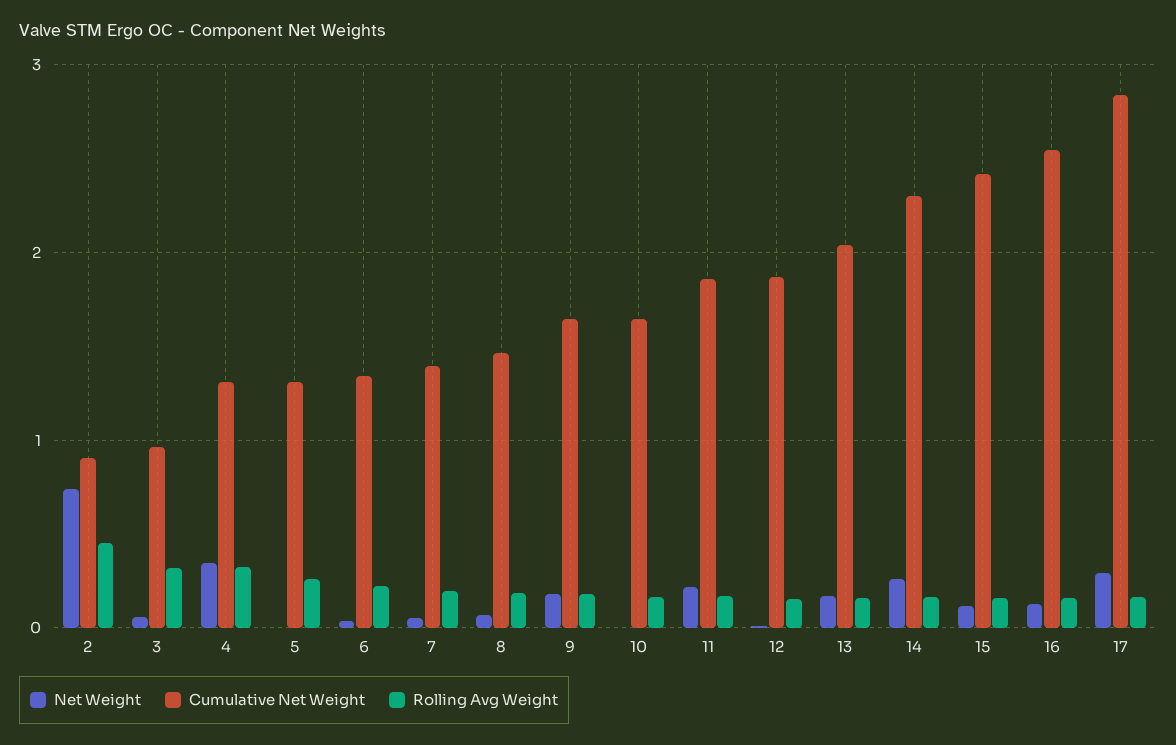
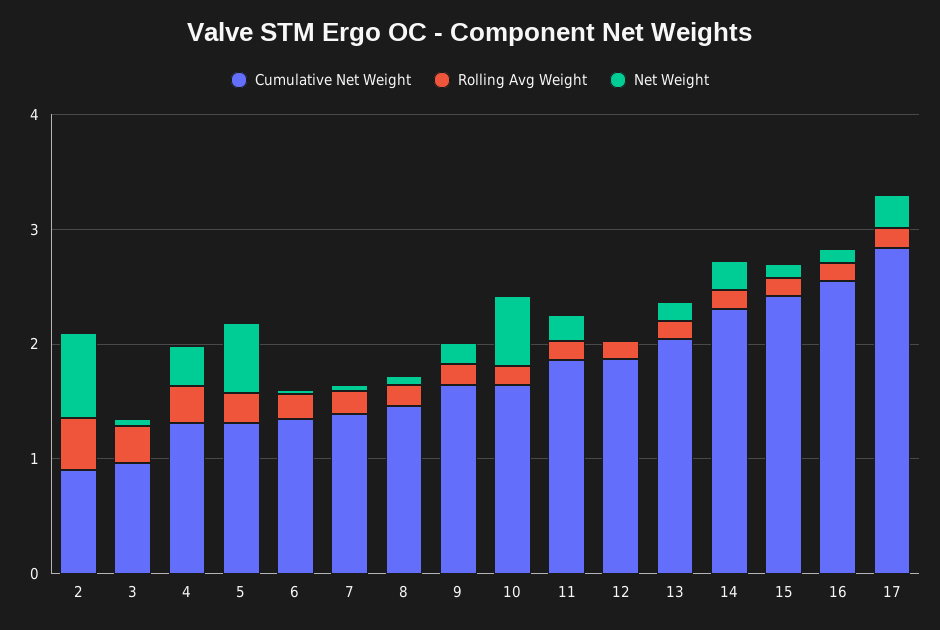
Net Weight, 5: 0 -> 0.6
Net Weight, 10: 0 -> 0.6

